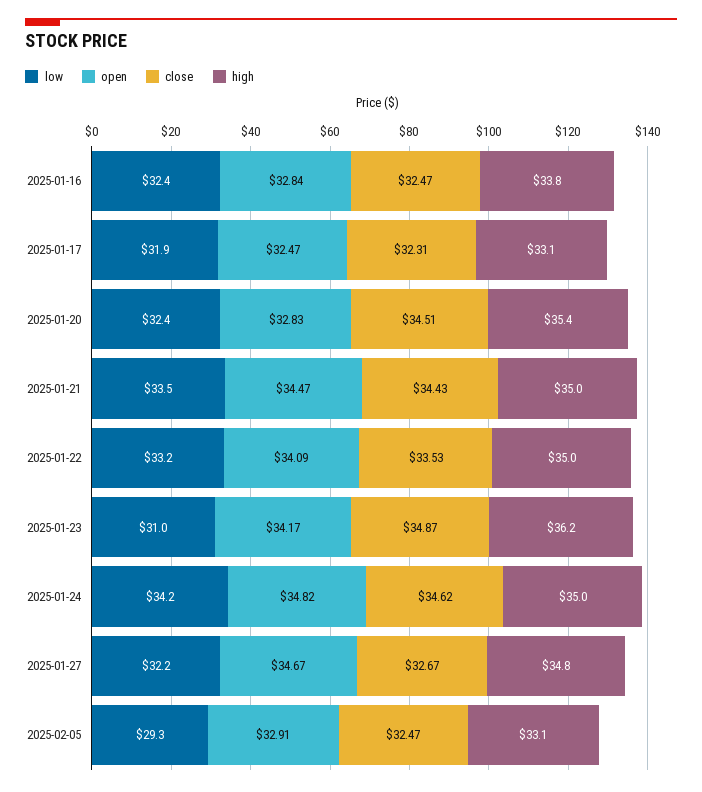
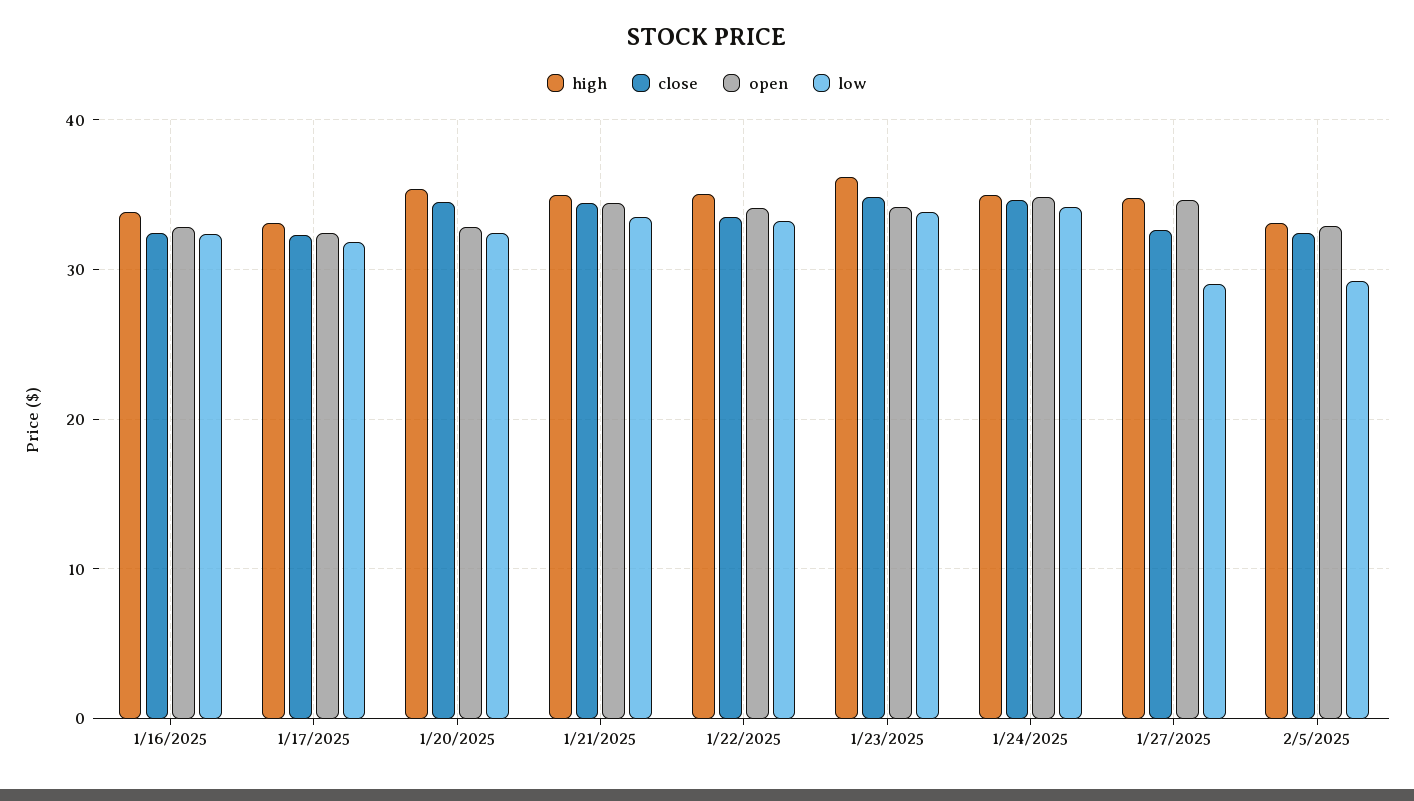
low, 2025-01-23: 31 -> 34
low, 2025-01-27: 32.2 -> 29

